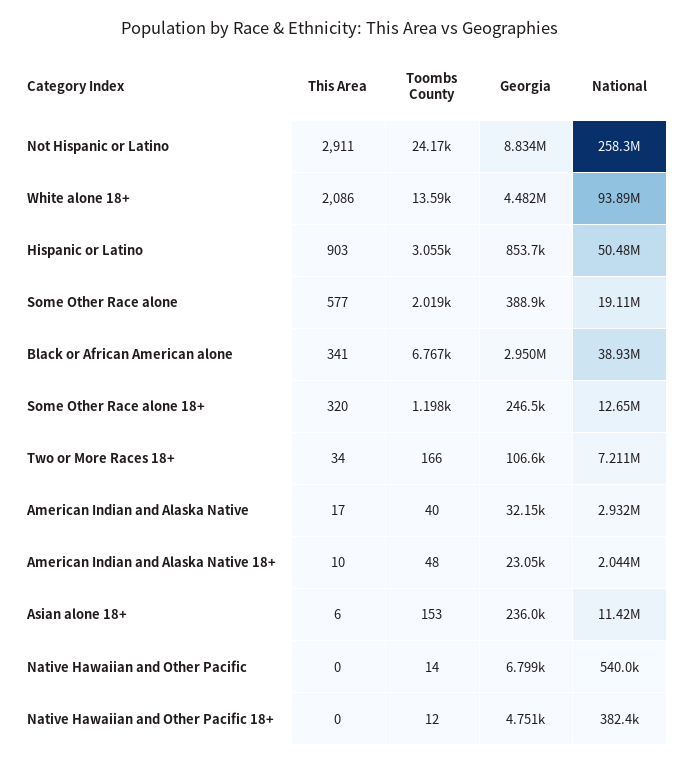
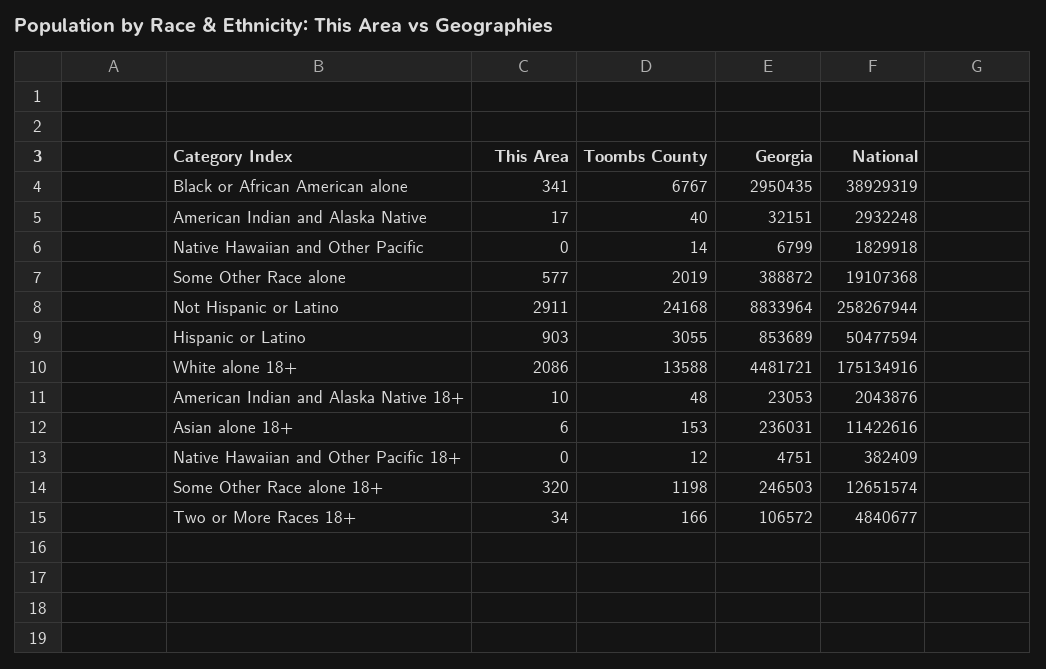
National, White alone 18+: 93890000 -> 175134916
National, Two or More Races 18+: 7211000 -> 4840677
National, Native Hawaiian and Other Pacific: 540000 -> 1829918

